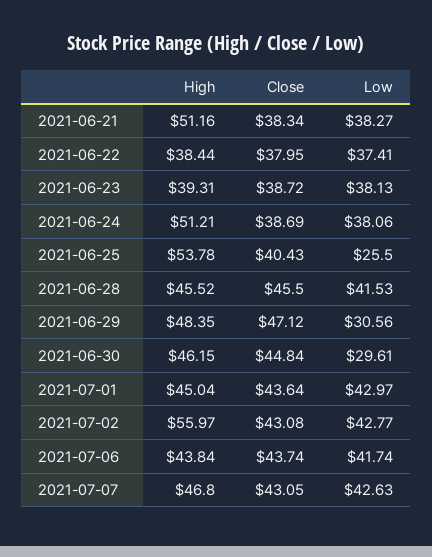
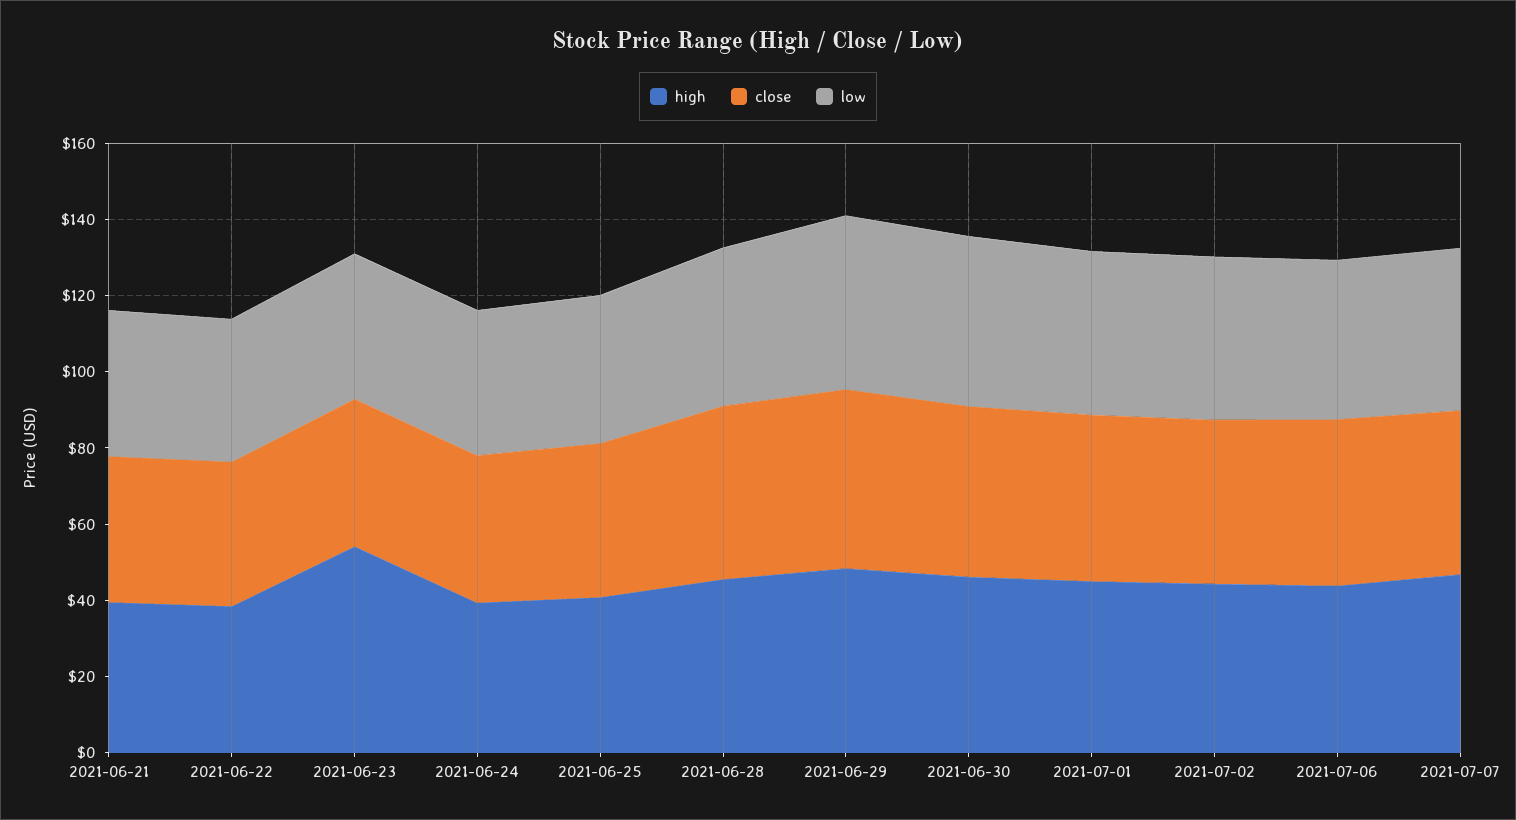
High, 2021-06-21: 51.16 -> 40
High, 2021-06-23: 39.31 -> 55
High, 2021-06-24: 51.21 -> 40
High, 2021-06-25: 53.78 -> 40
Low, 2021-06-25: 25.5 -> 40
Low, 2021-06-29: 30.56 -> 45
Low, 2021-06-30: 29.61 -> 45
High, 2021-07-02: 55.97 -> 45

